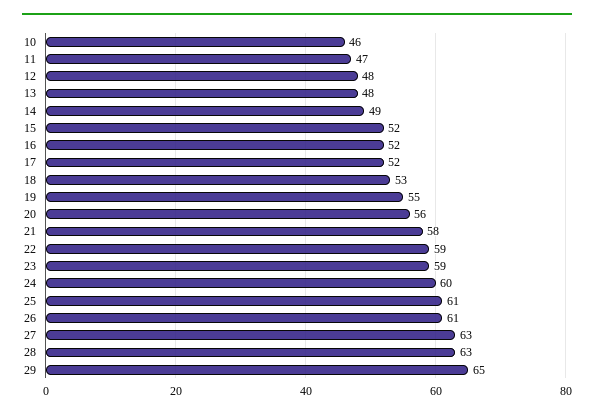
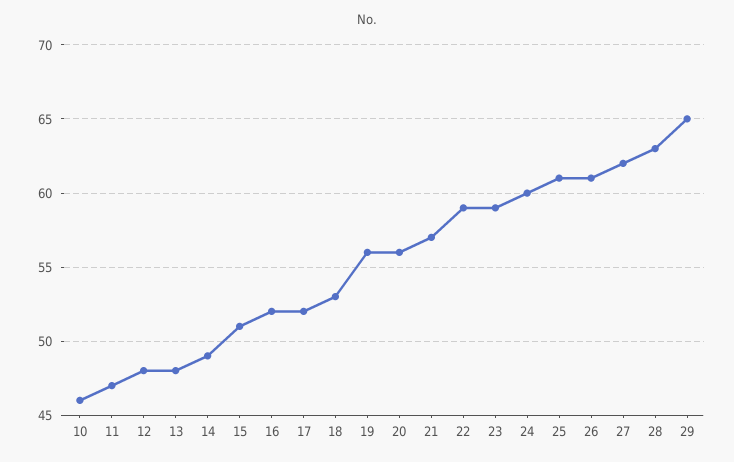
15: 52 -> 51
19: 55 -> 56
21: 58 -> 57
27: 63 -> 62

